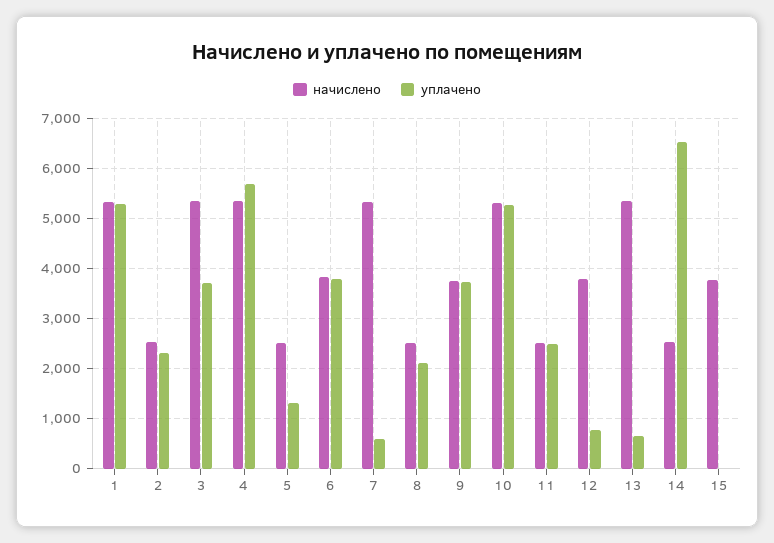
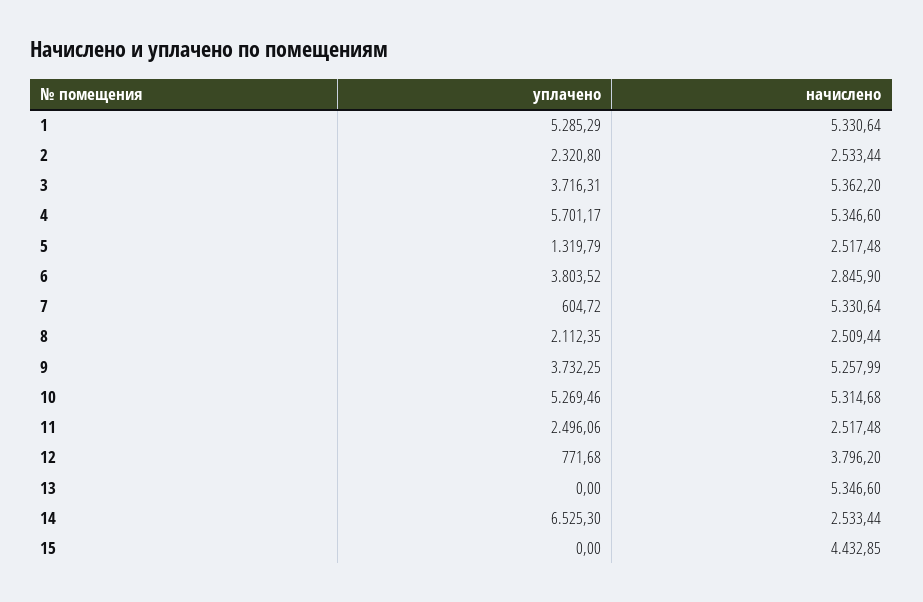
начислено, 6: 3800 -> 2845.9
начислено, 9: 3800 -> 5257.99
уплачено, 13: 600 -> 0
начислено, 15: 3800 -> 4432.85

